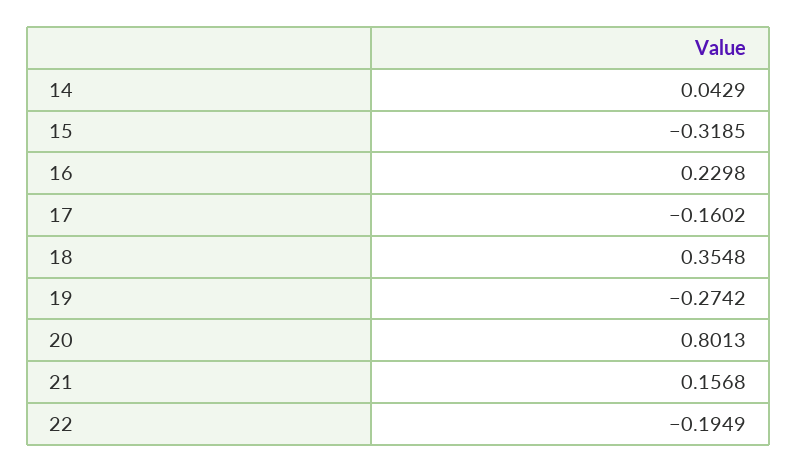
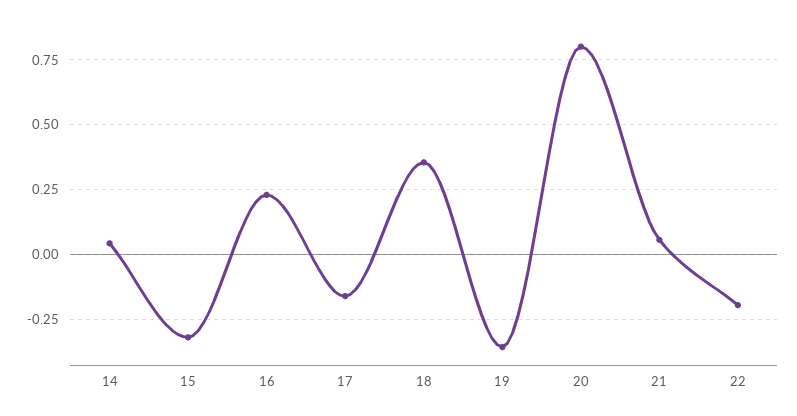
19: -0.2742 -> -0.35
21: 0.1568 -> 0.05

